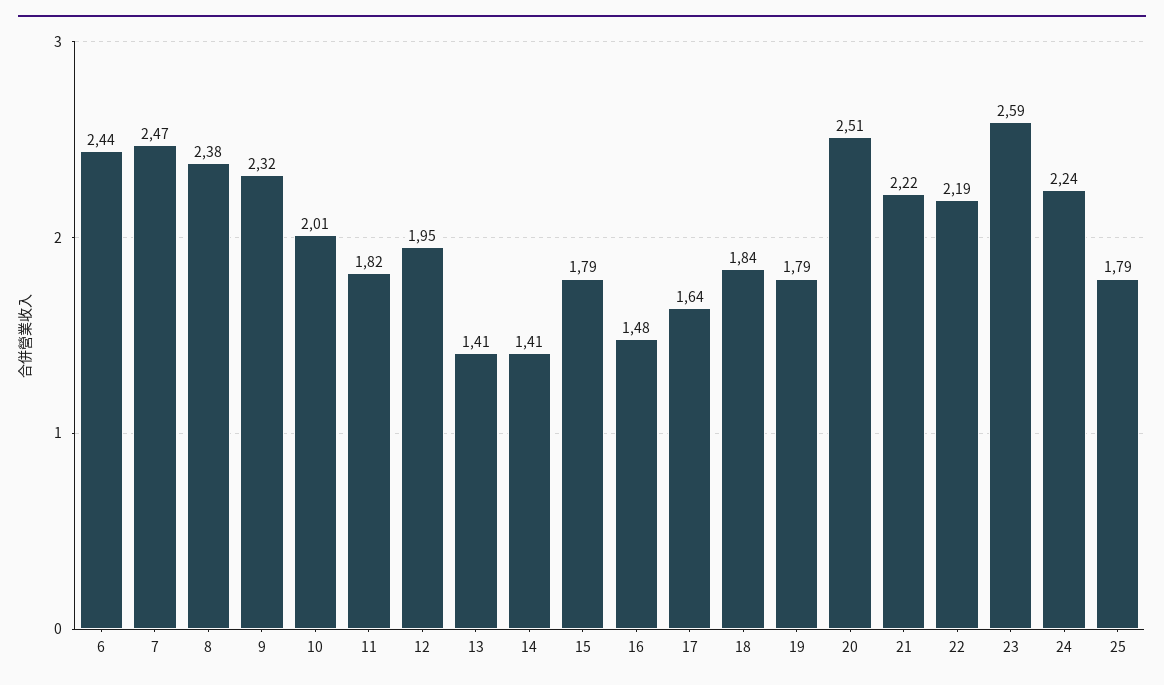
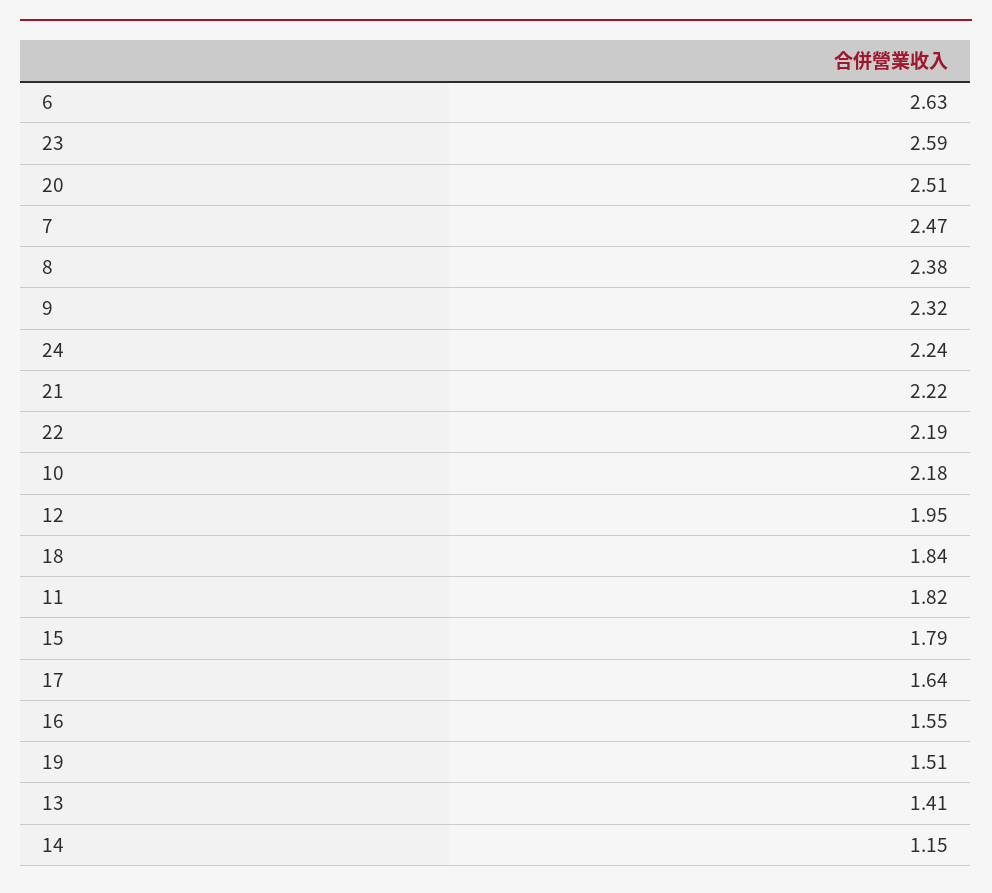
6: 2.44 -> 2.63
10: 2.01 -> 2.18
14: 1.41 -> 1.15
16: 1.48 -> 1.55
19: 1.79 -> 1.51
25: 1.79 -> none

